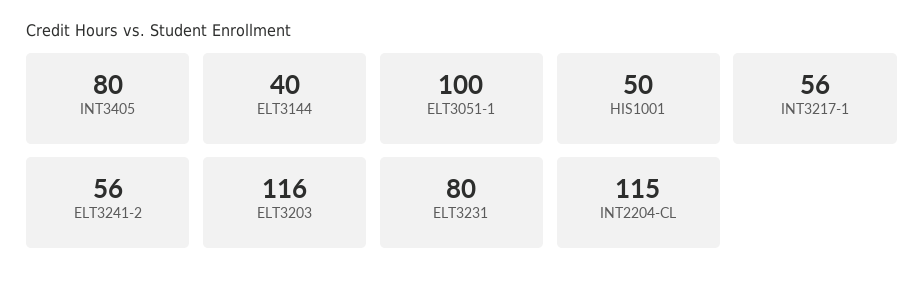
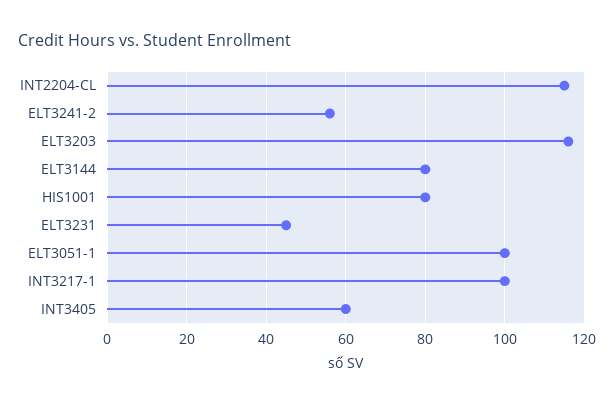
INT3405: 80 -> 60
ELT3144: 40 -> 80
HIS1001: 50 -> 80
INT3217-1: 56 -> 100
ELT3231: 80 -> 45

